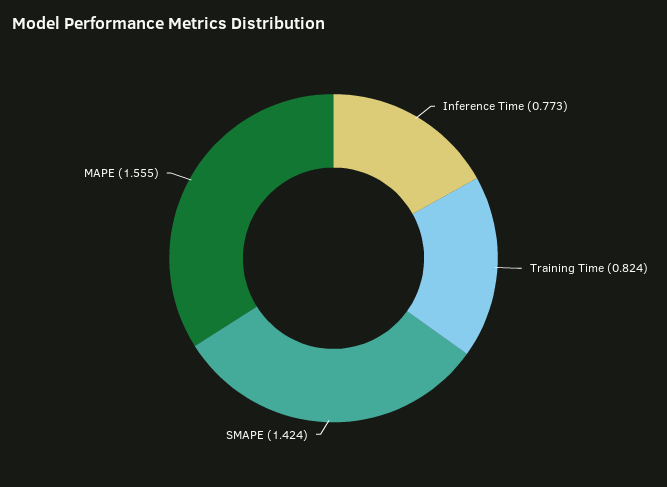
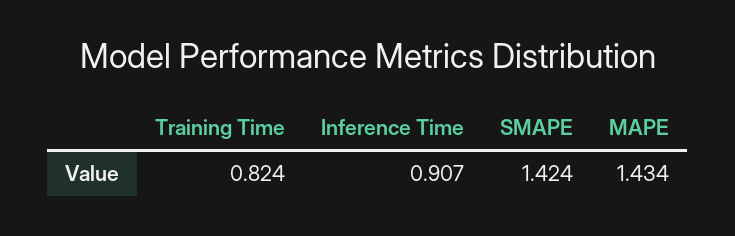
Inference Time: 0.773 -> 0.907
MAPE: 1.555 -> 1.434

